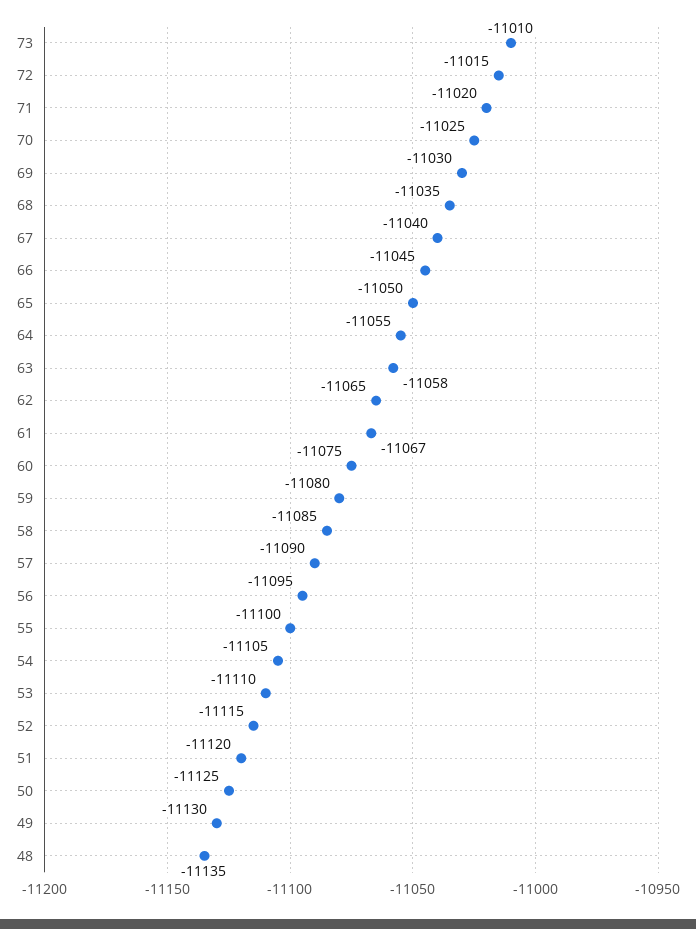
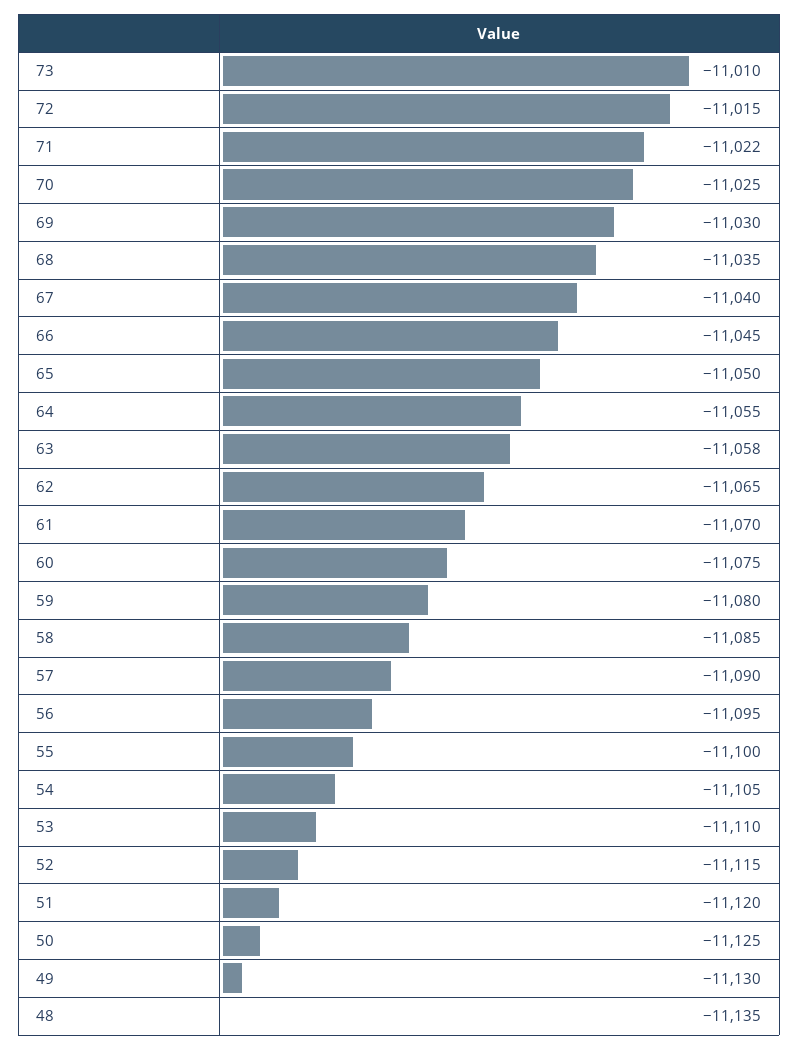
71: -11020 -> -11022
61: -11067 -> -11070

